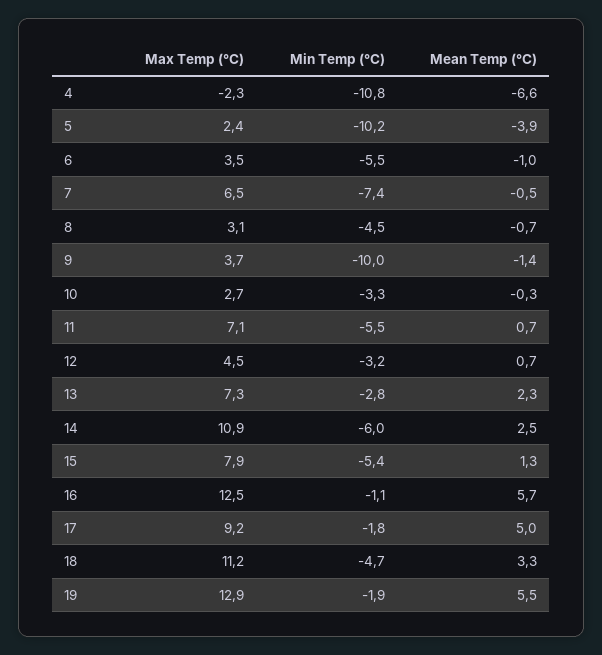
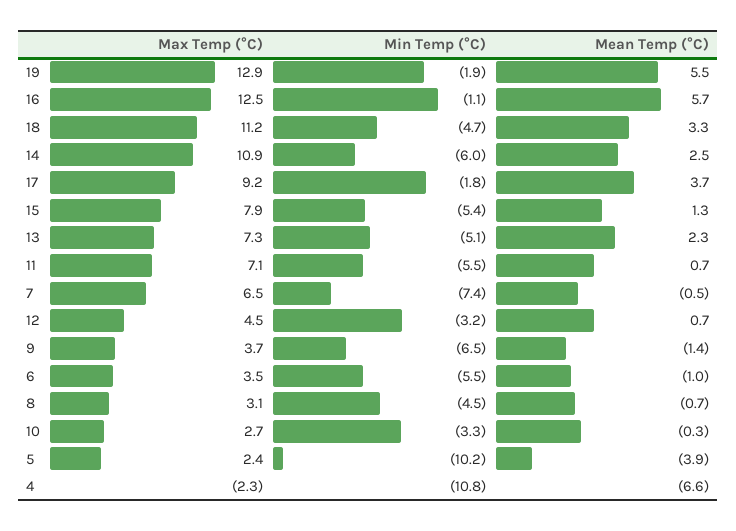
Min Temp (°C), 9: -10 -> -6.5
Min Temp (°C), 13: -2.8 -> -5.1
Mean Temp (°C), 17: 5 -> 3.7

